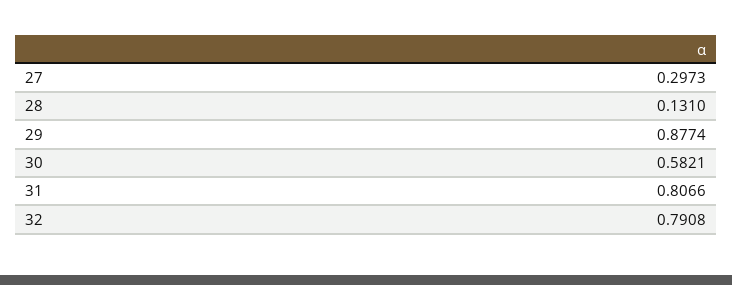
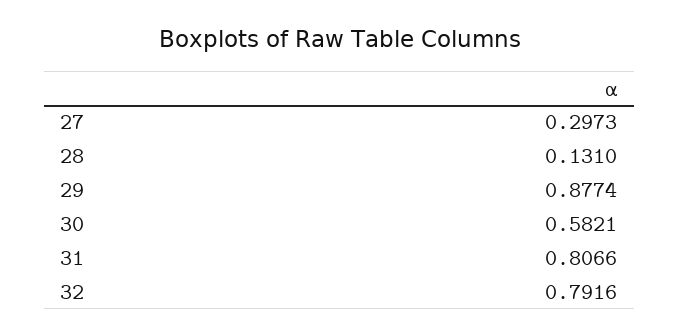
32: 0.7908 -> 0.7916

